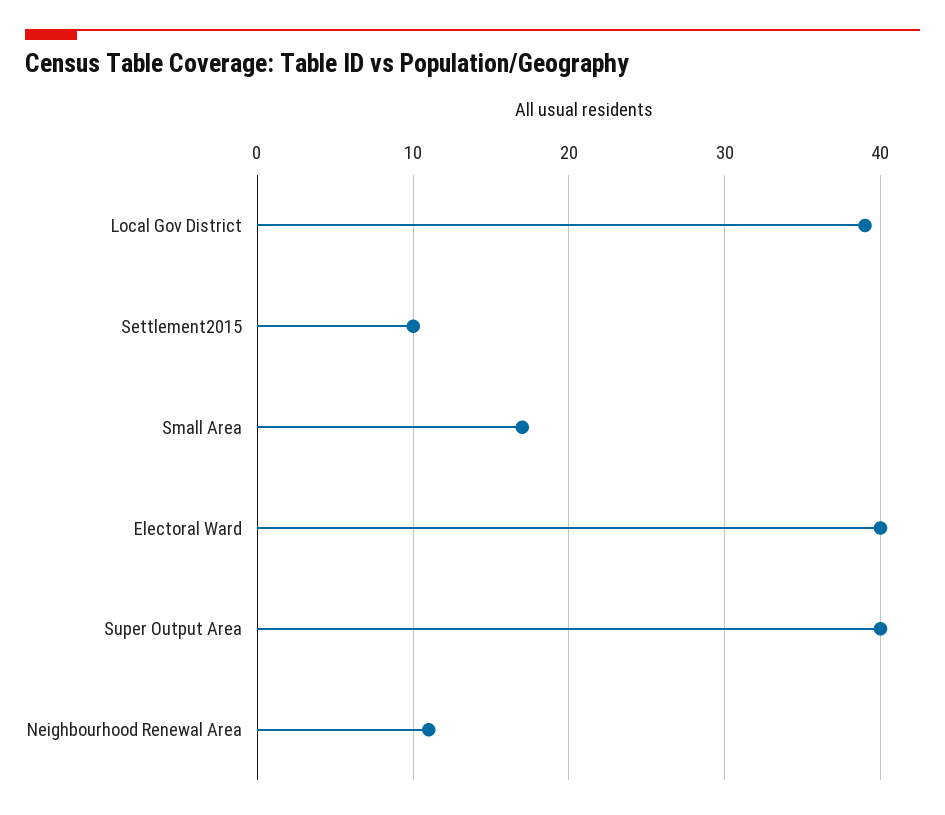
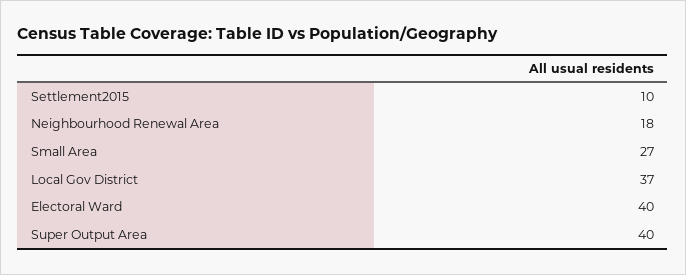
Local Gov District: 39 -> 37
Small Area: 17 -> 27
Neighbourhood Renewal Area: 11 -> 18

